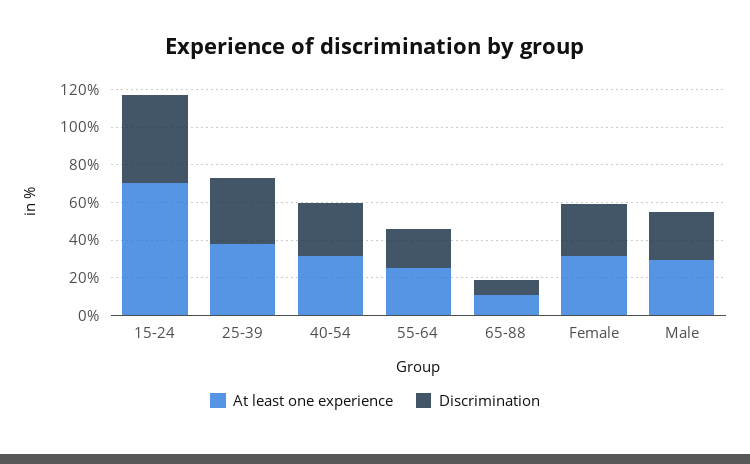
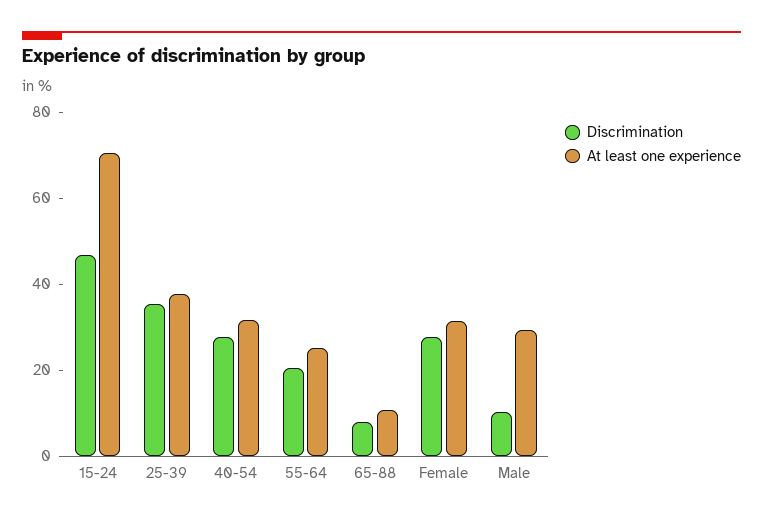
Discrimination, Male: 25 -> 10

